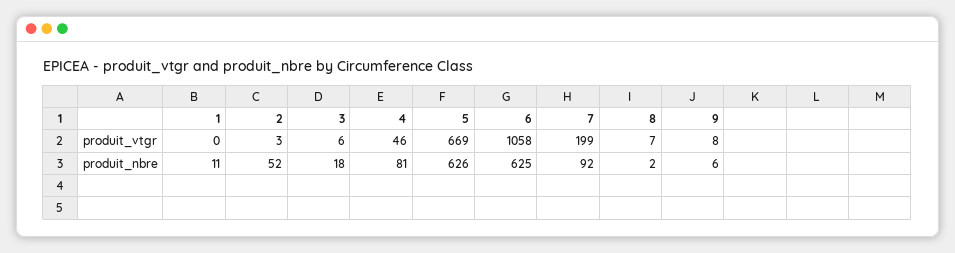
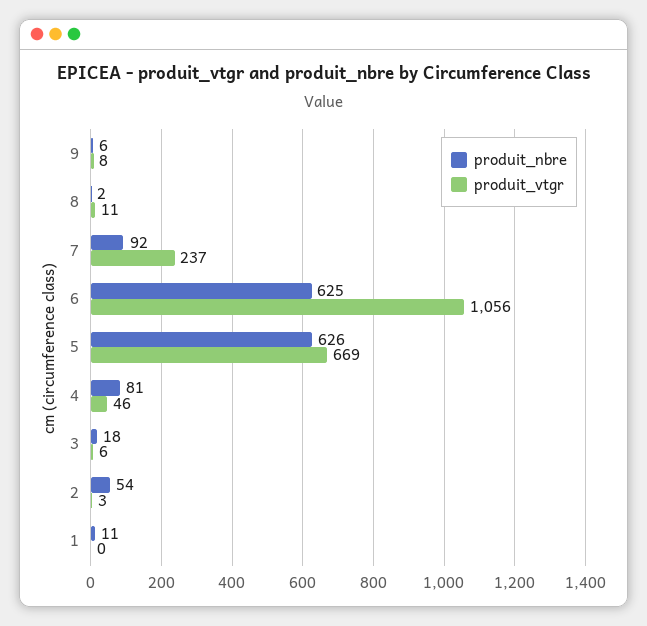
produit_vtgr, 6: 1058 -> 1056
produit_vtgr, 7: 199 -> 237
produit_vtgr, 8: 7 -> 11
produit_nbre, 2: 52 -> 54

